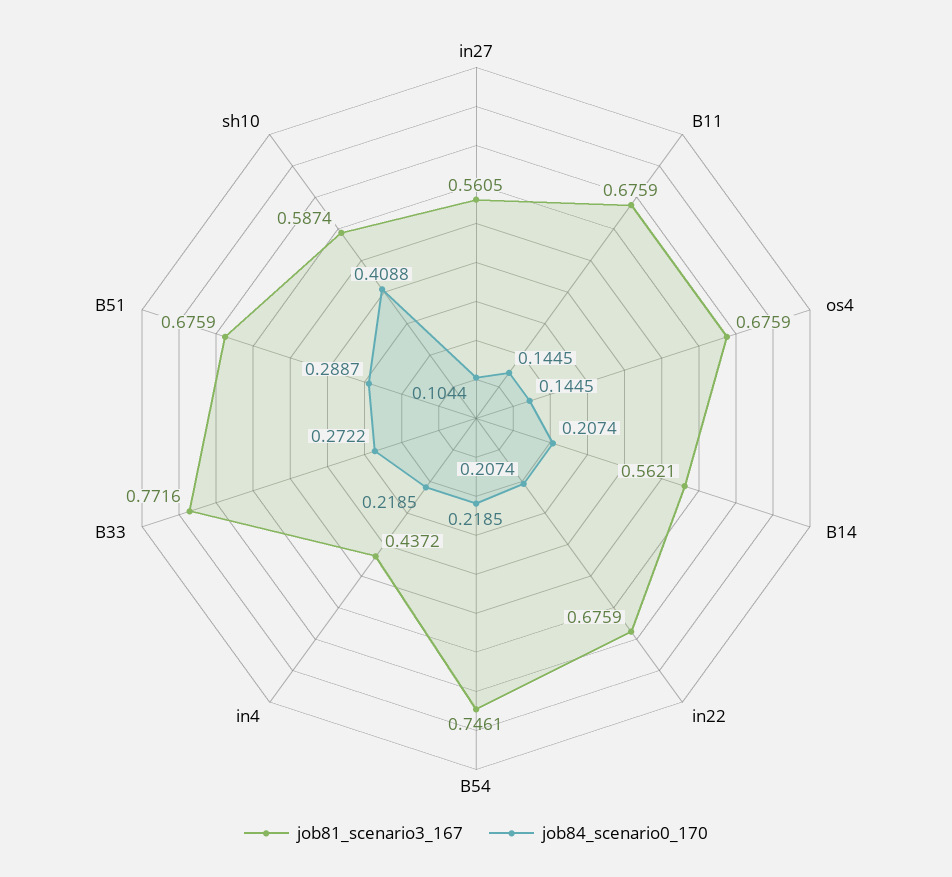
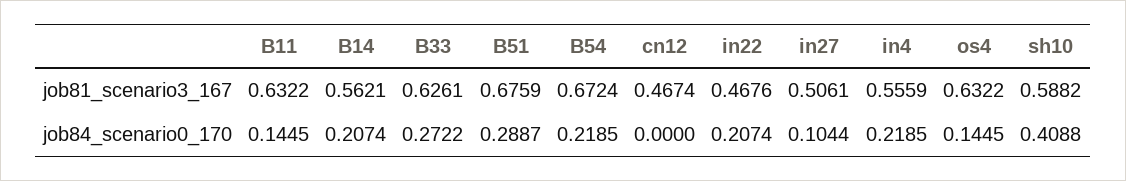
job81_scenario3_167, in27: 0.5605 -> 0.5061
job81_scenario3_167, B11: 0.6759 -> 0.6322
job81_scenario3_167, os4: 0.6759 -> 0.6322
job81_scenario3_167, in22: 0.6759 -> 0.4676
job81_scenario3_167, B54: 0.7461 -> 0.6724
job81_scenario3_167, in4: 0.4372 -> 0.5559
job81_scenario3_167, B33: 0.7716 -> 0.6261
job81_scenario3_167, sh10: 0.5874 -> 0.5882
job81_scenario3_167, cn12: none -> 0.4674
job84_scenario0_170, cn12: none -> 0

